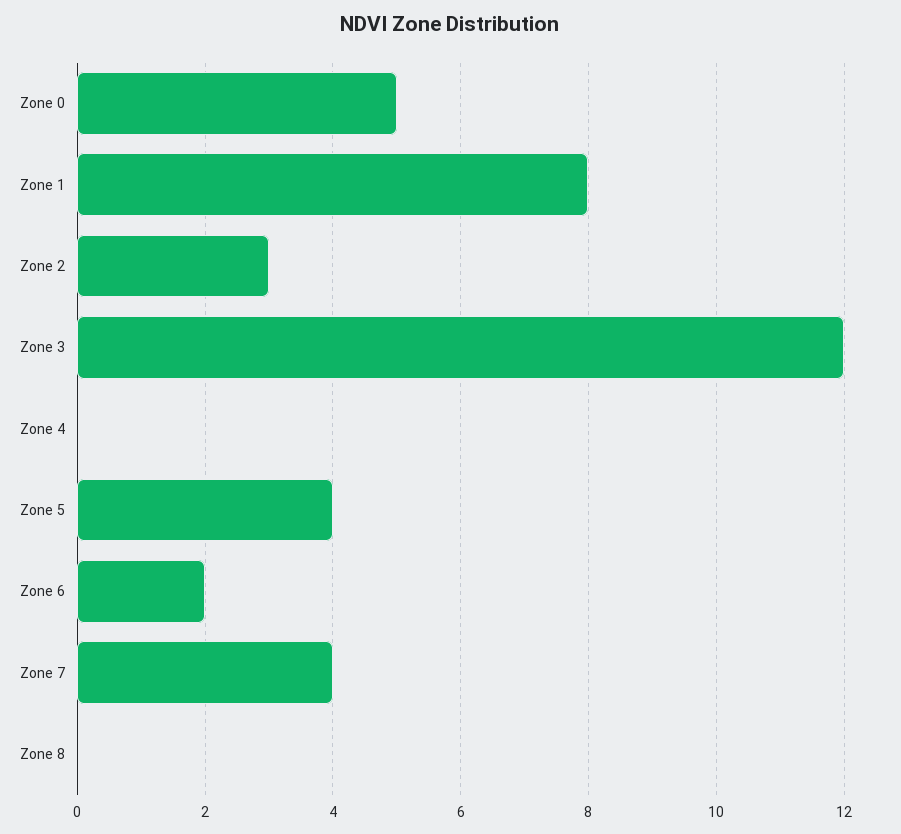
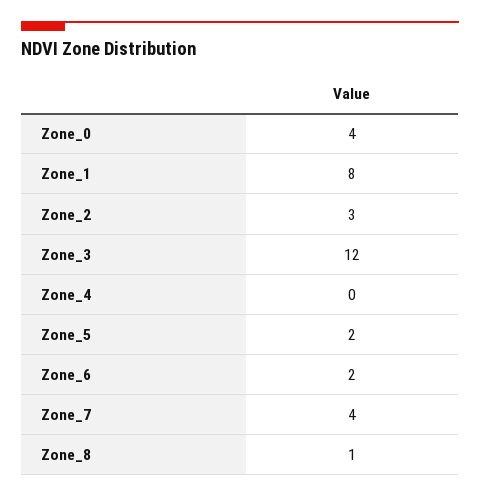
Zone 0: 5 -> 4
Zone 5: 4 -> 2
Zone 8: 0 -> 1

